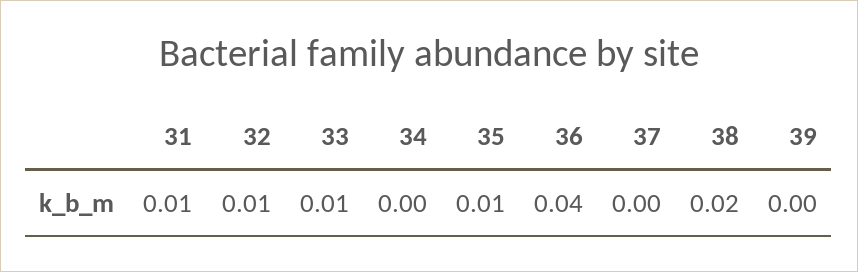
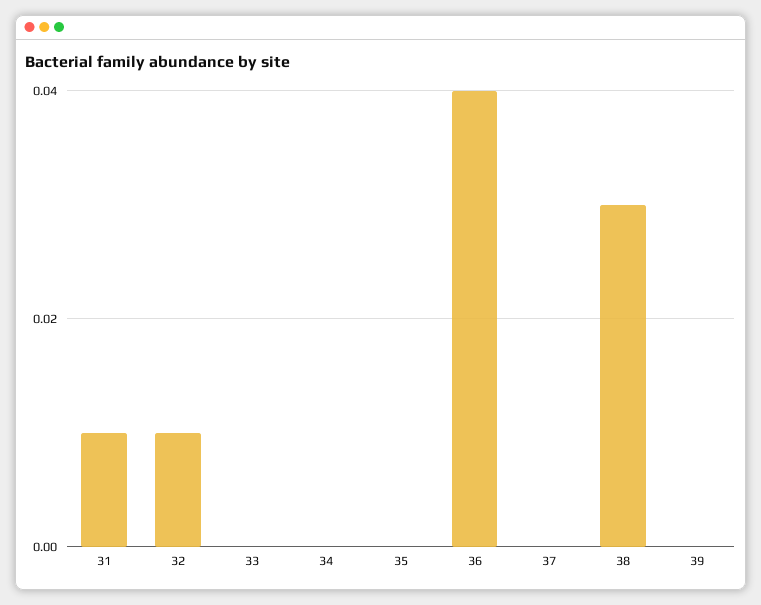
33: 0.01 -> 0
35: 0.01 -> 0
38: 0.02 -> 0.03

